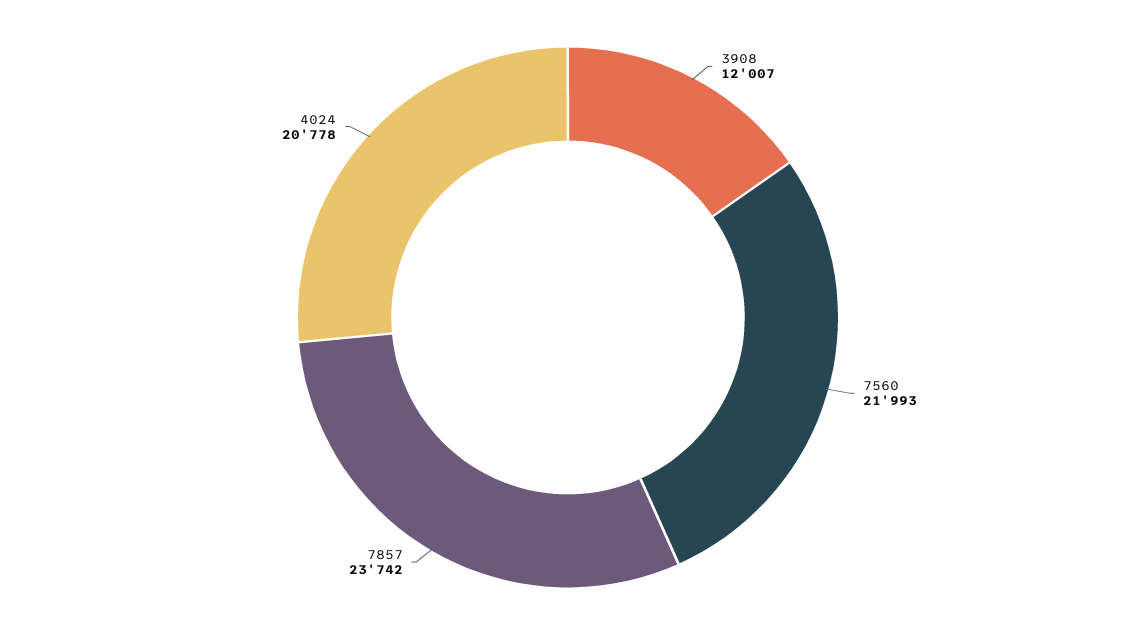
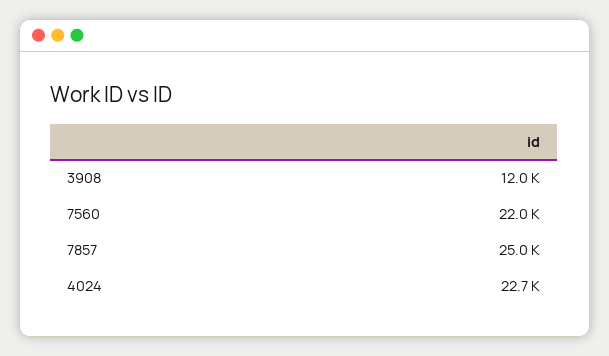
7857: 23742 -> 25000
4024: 20778 -> 22700

